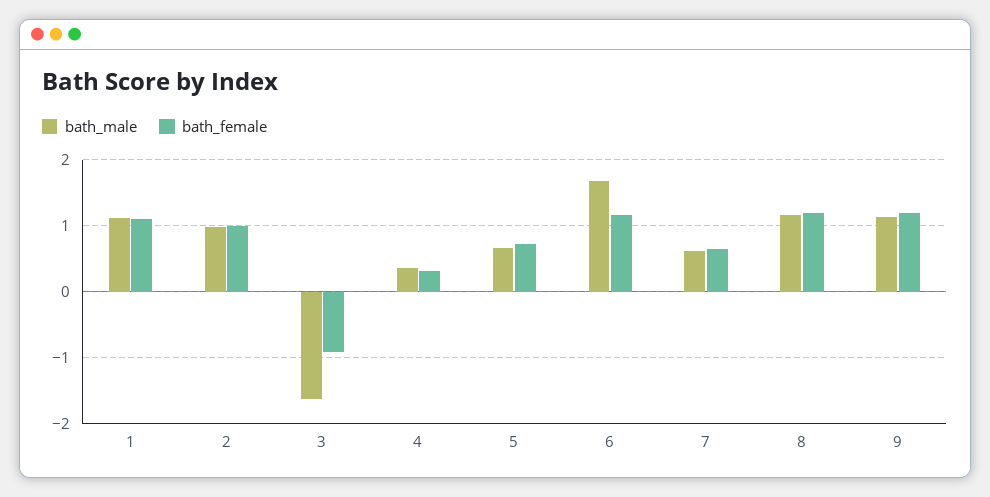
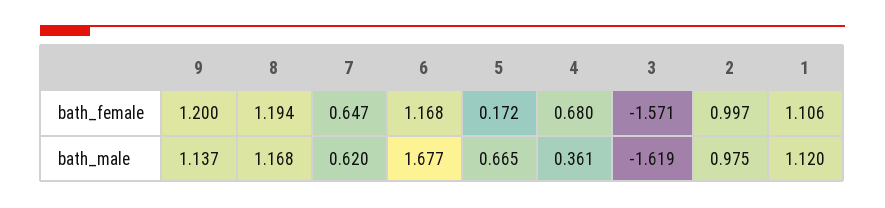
bath_female, 3: -0.9 -> -1.571
bath_female, 4: 0.3 -> 0.68
bath_female, 5: 0.7 -> 0.172

